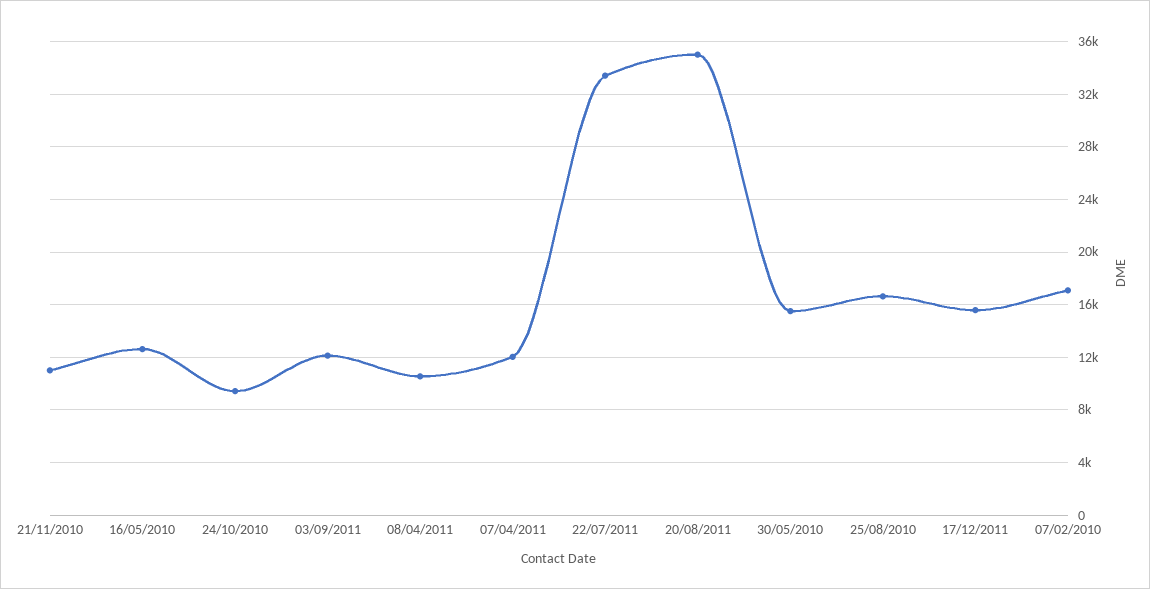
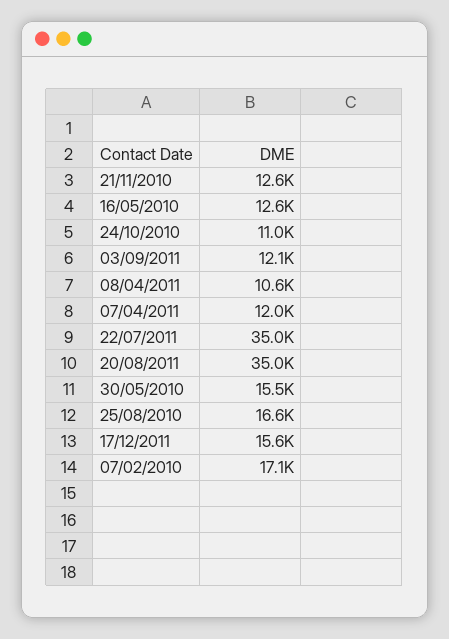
21/11/2010: 11000 -> 12600
24/10/2010: 9500 -> 11000
22/07/2011: 33500 -> 35000

